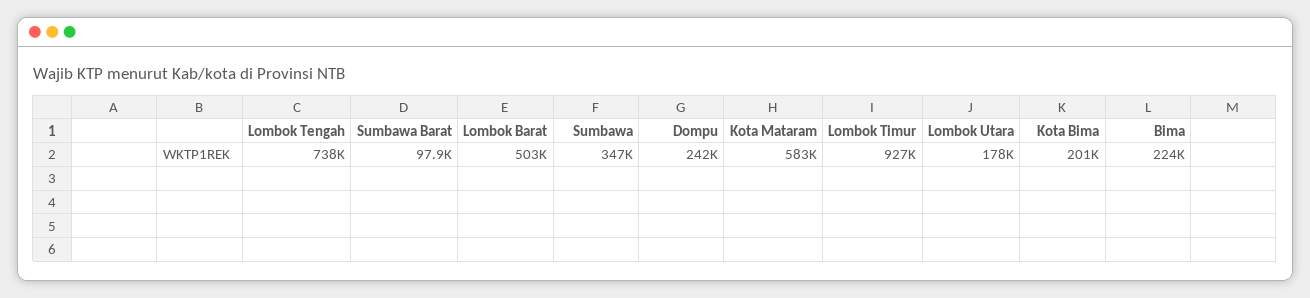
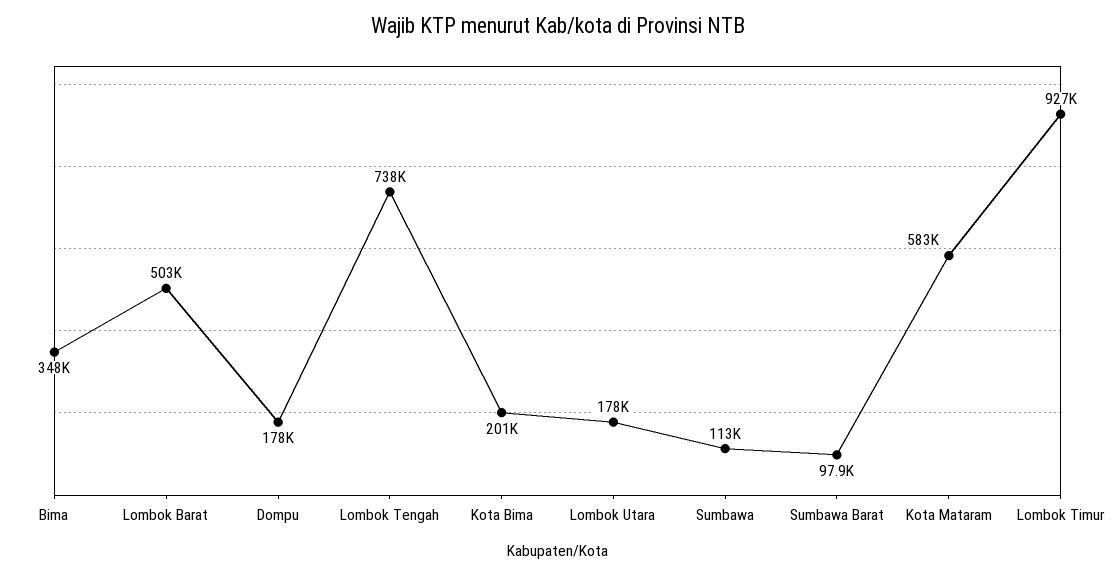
Sumbawa: 347000 -> 113000
Dompu: 242000 -> 178000
Bima: 224000 -> 348000

